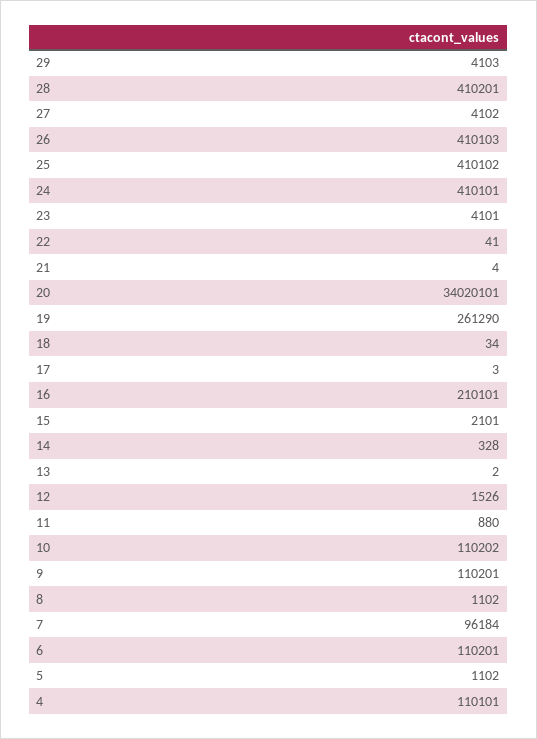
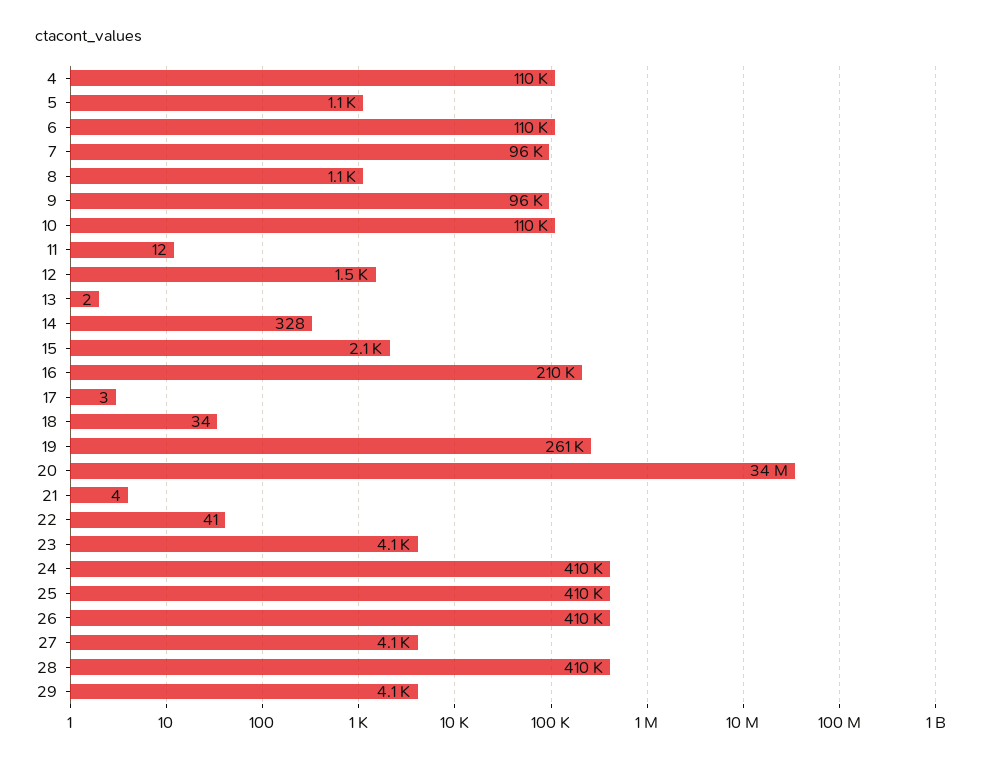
11: 880 -> 12
9: 110201 -> 96000

